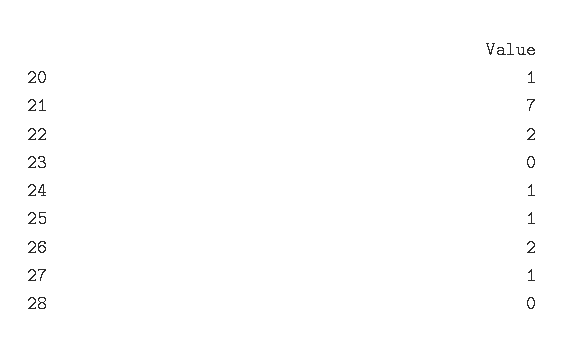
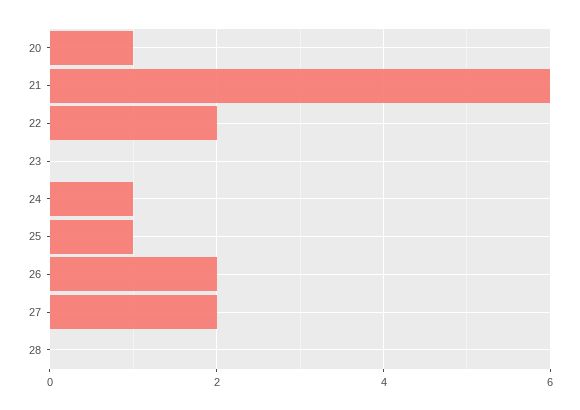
21: 7 -> 6
27: 1 -> 2

